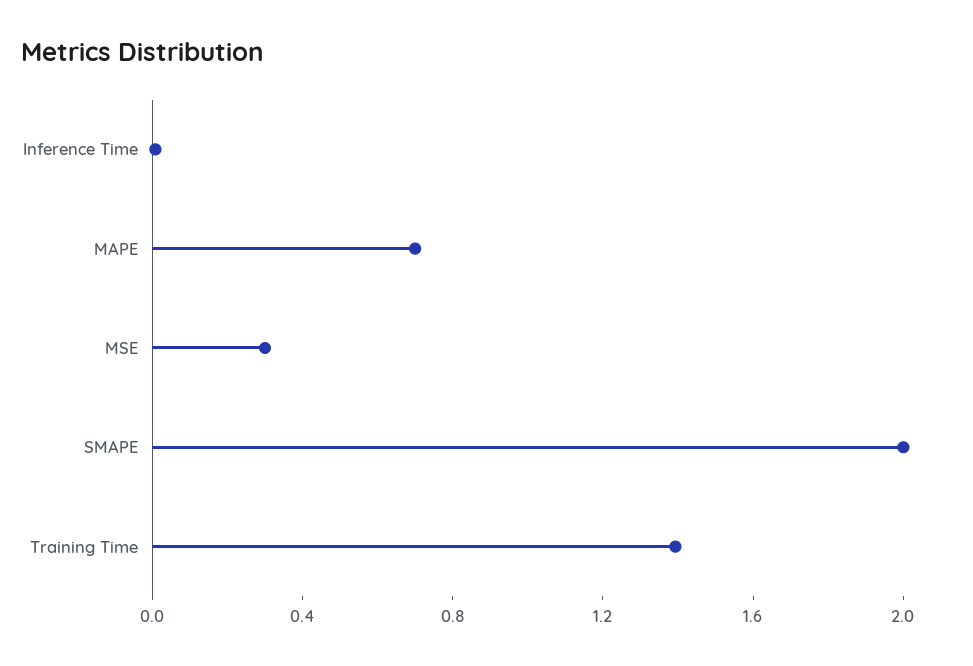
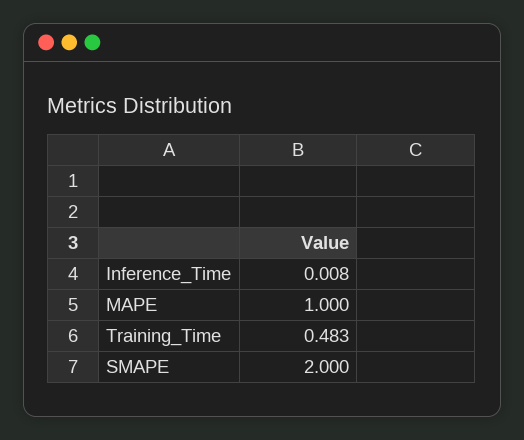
MAPE: 0.7 -> 1
MSE: 0.3 -> none
Training Time: 1.4 -> 0.483

